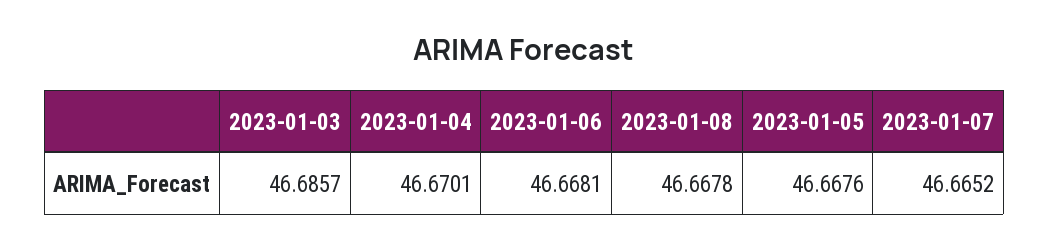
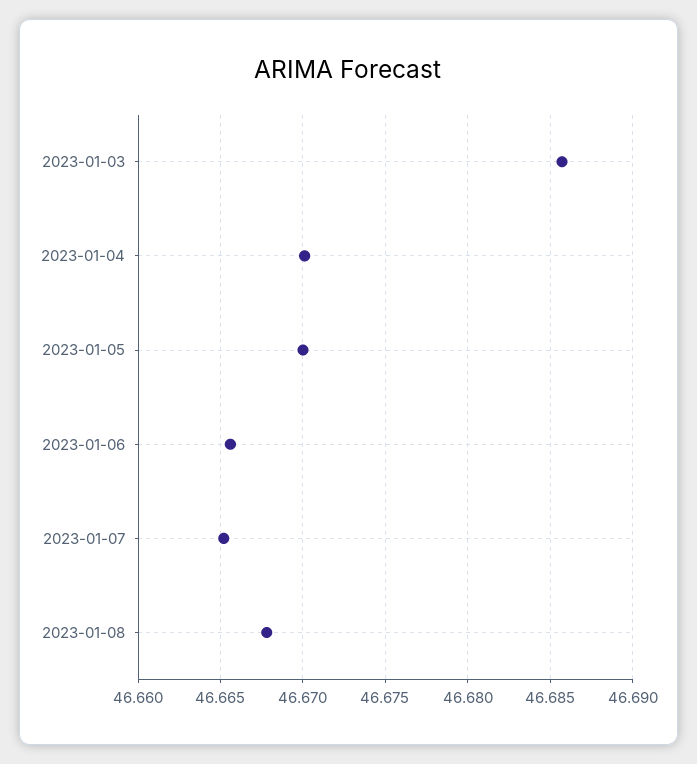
2023-01-06: 46.6681 -> 46.6655
2023-01-05: 46.6676 -> 46.67

